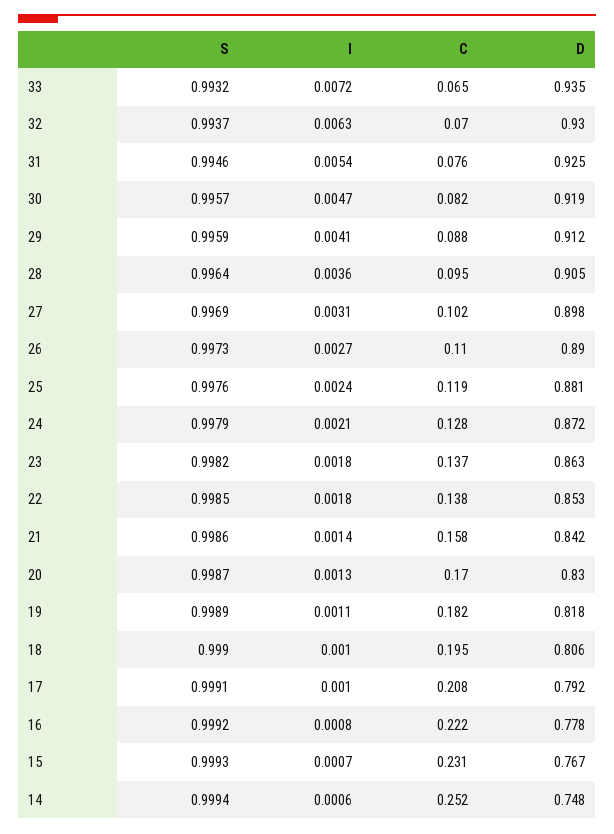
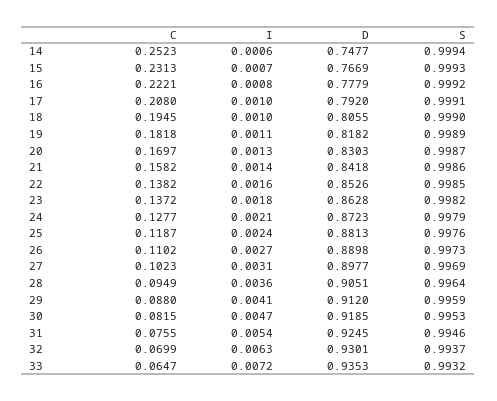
S, 30: 0.9957 -> 0.9953
I, 22: 0.0018 -> 0.0016

